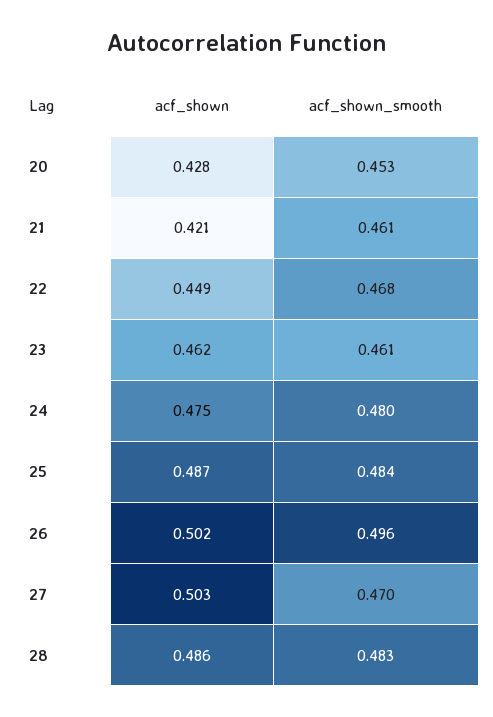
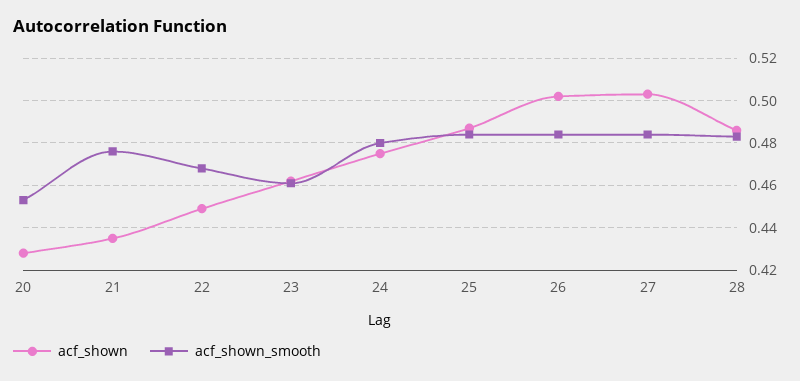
acf_shown, 21: 0.421 -> 0.435
acf_shown_smooth, 21: 0.461 -> 0.475
acf_shown_smooth, 26: 0.496 -> 0.485
acf_shown_smooth, 27: 0.47 -> 0.485

